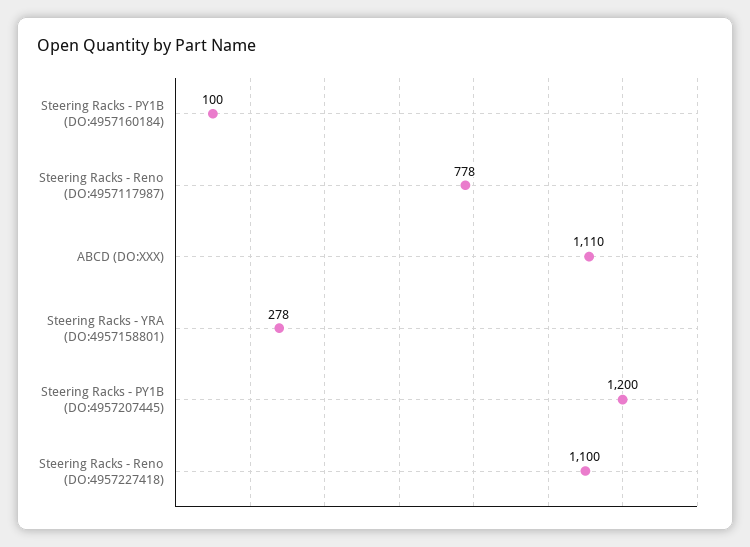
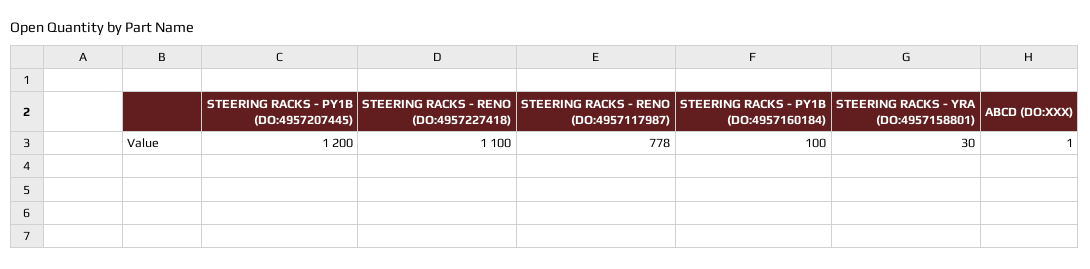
ABCD (DO:XXX): 1110 -> 1
Steering Racks - YRA (DO:4957158801): 278 -> 30

